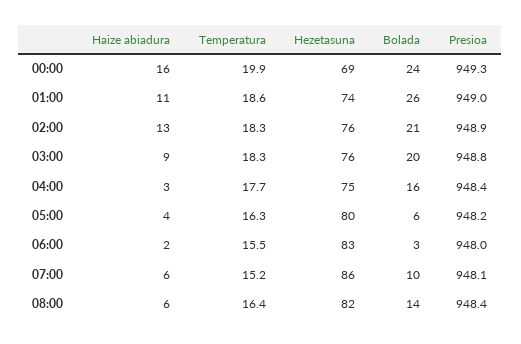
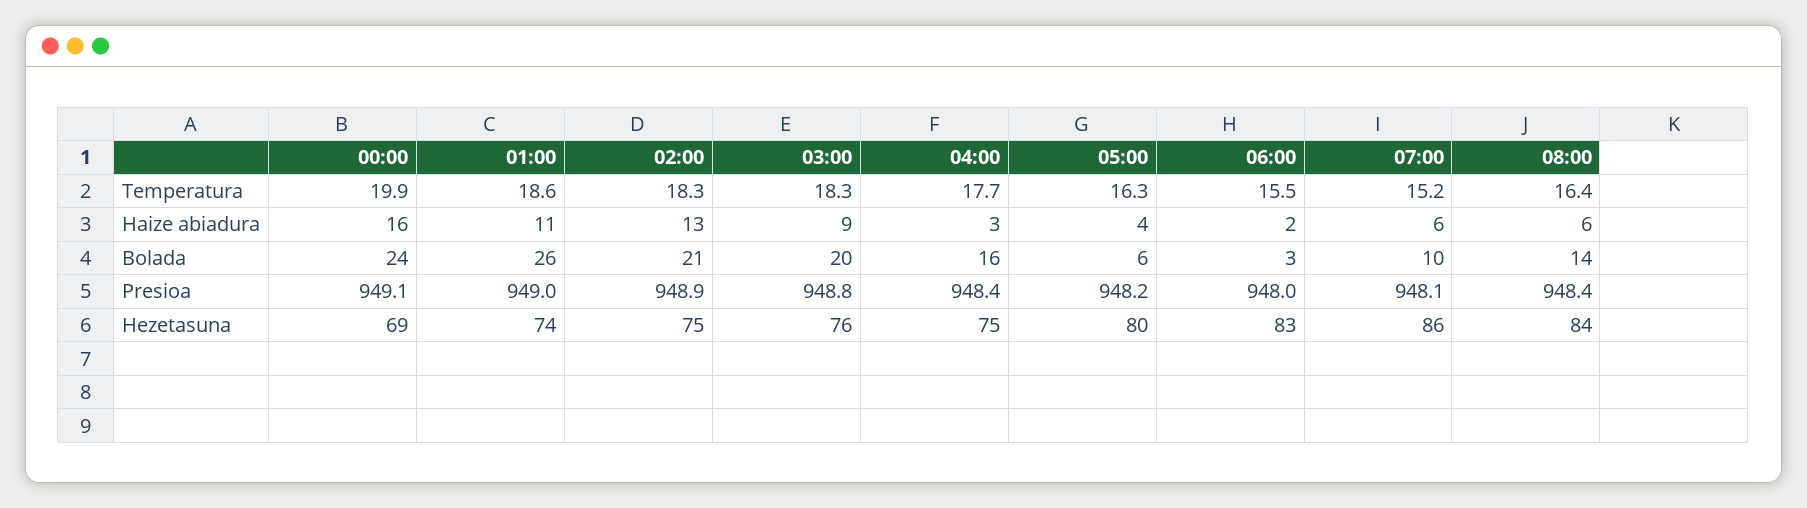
Presioa, 00:00: 949.3 -> 949.1
Hezetasuna, 02:00: 76 -> 75
Hezetasuna, 08:00: 82 -> 84

